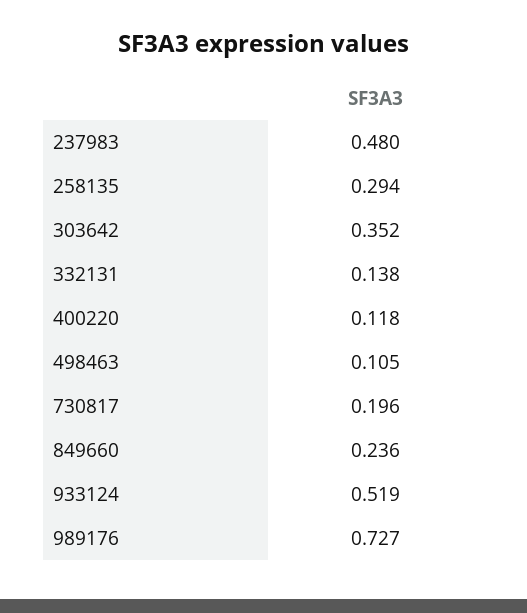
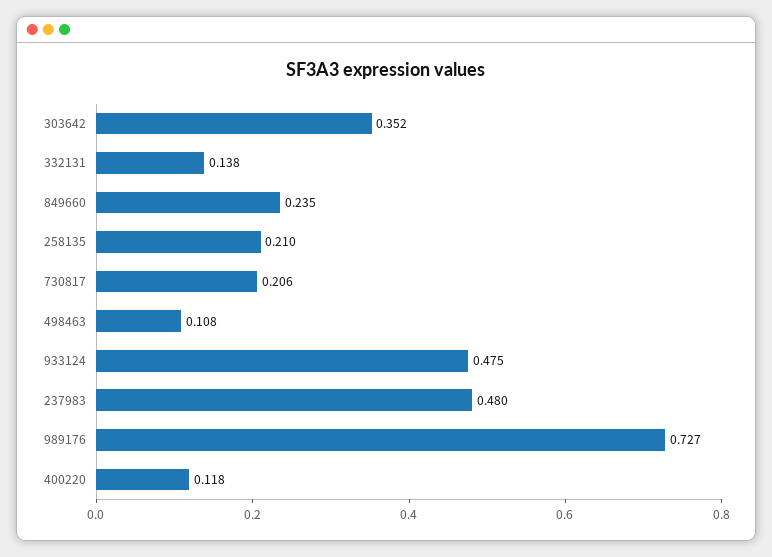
258135: 0.294 -> 0.21
498463: 0.105 -> 0.108
730817: 0.196 -> 0.206
849660: 0.236 -> 0.235
933124: 0.519 -> 0.475

